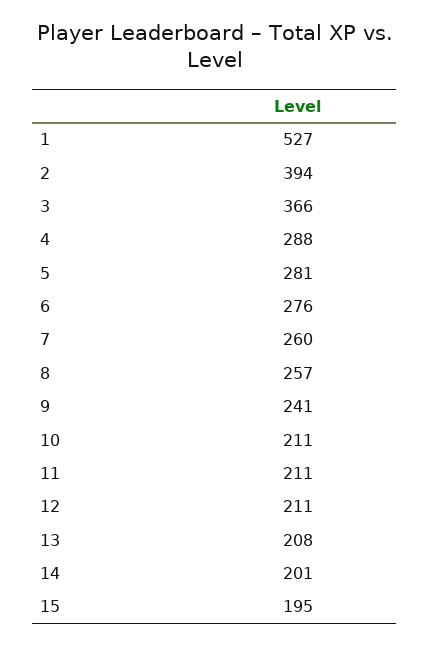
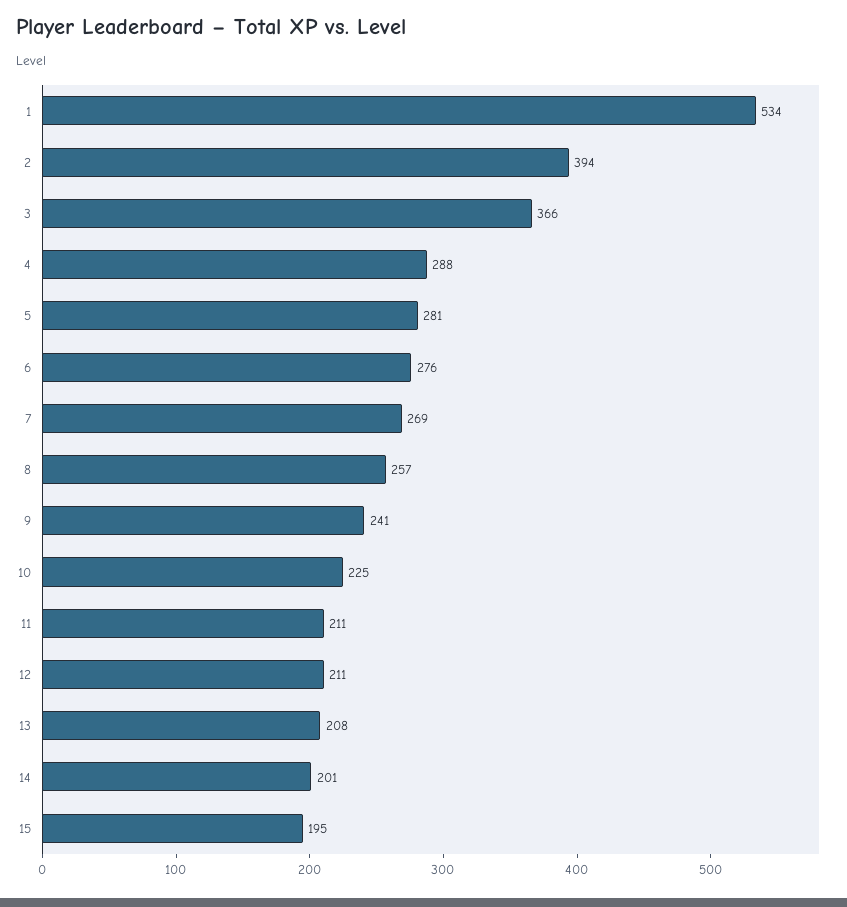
1: 527 -> 534
7: 260 -> 269
10: 211 -> 225

